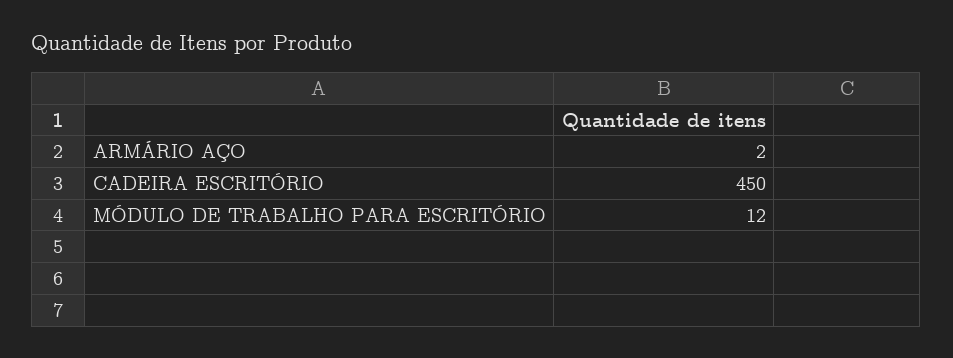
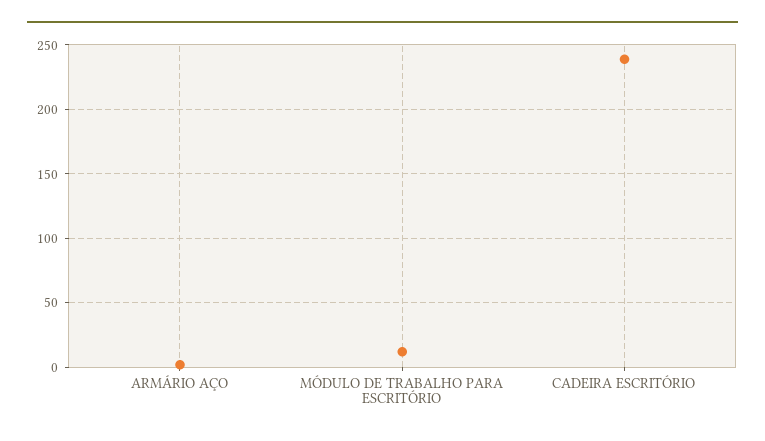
CADEIRA ESCRITÓRIO: 450 -> 240

